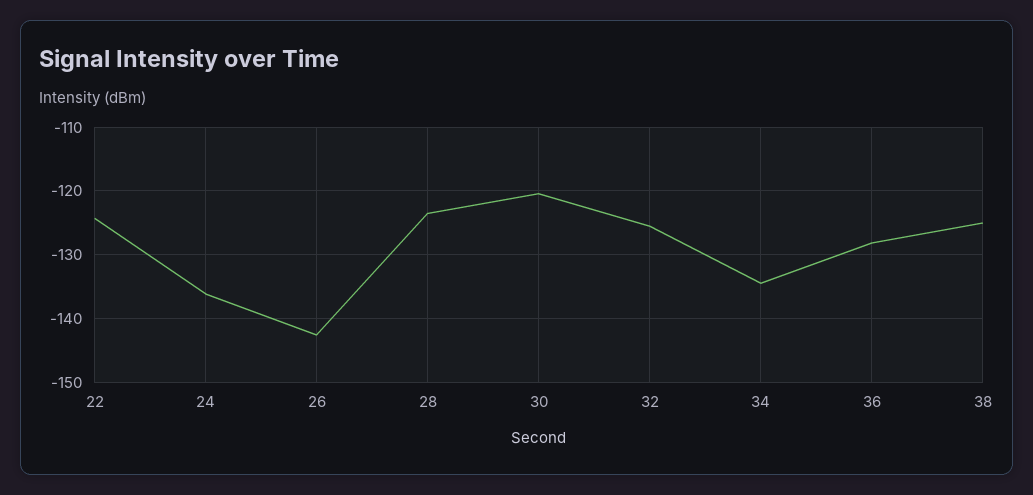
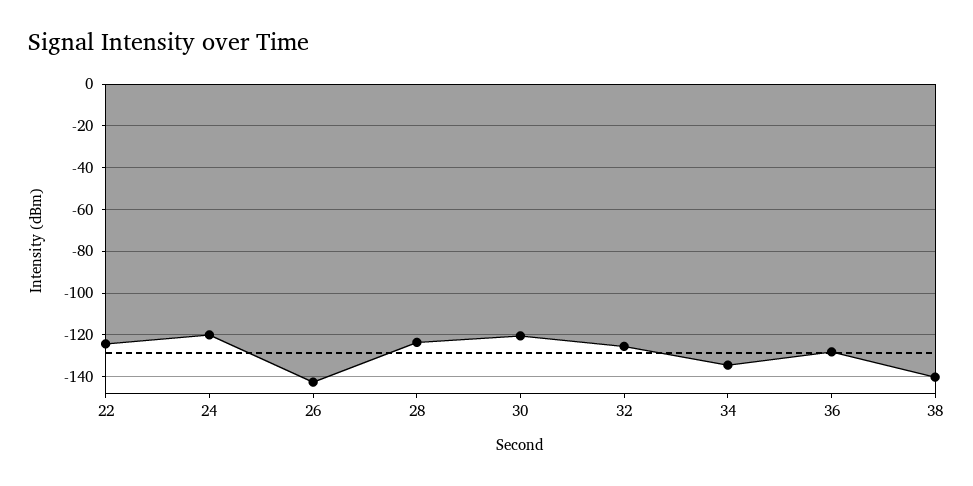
24: -136 -> -120
38: -125 -> -140

